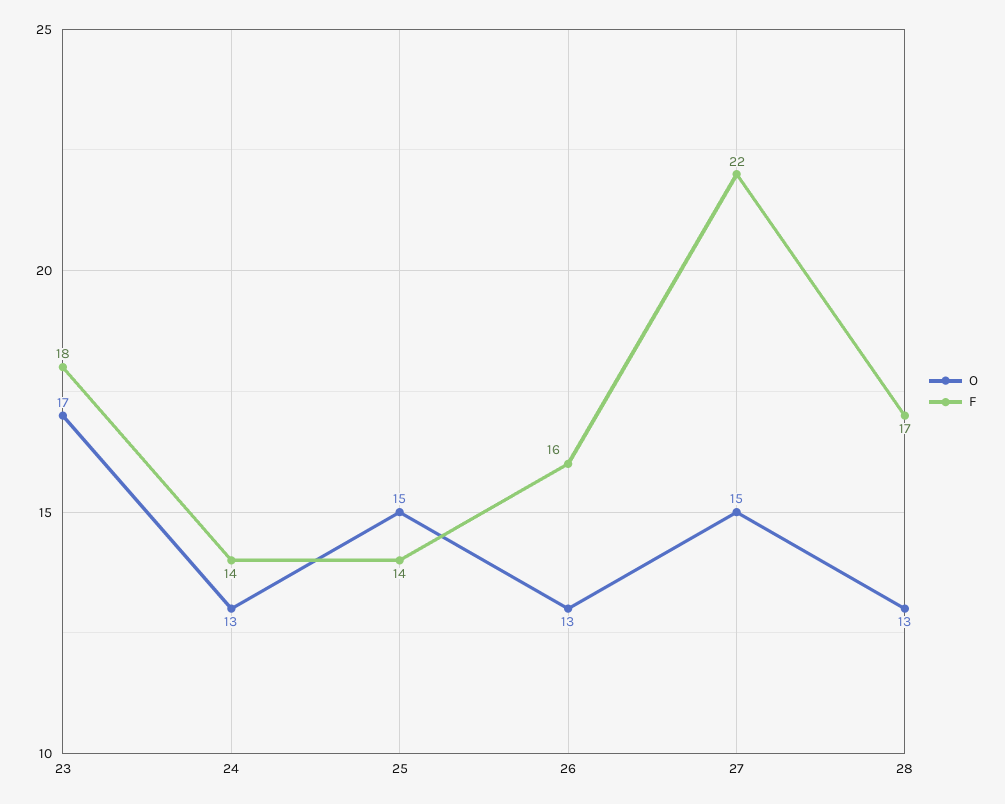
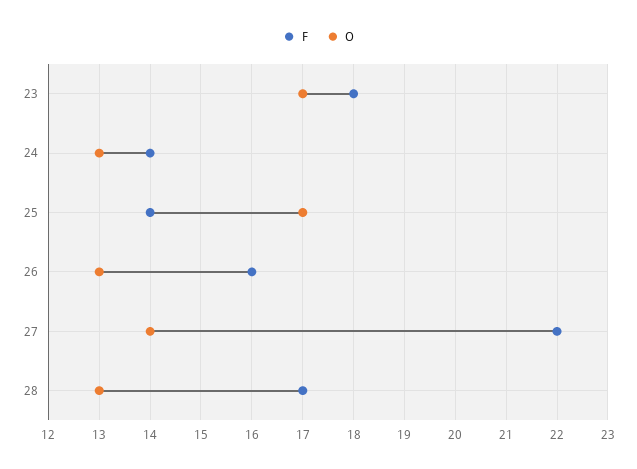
O, 25: 15 -> 17
O, 27: 15 -> 14

